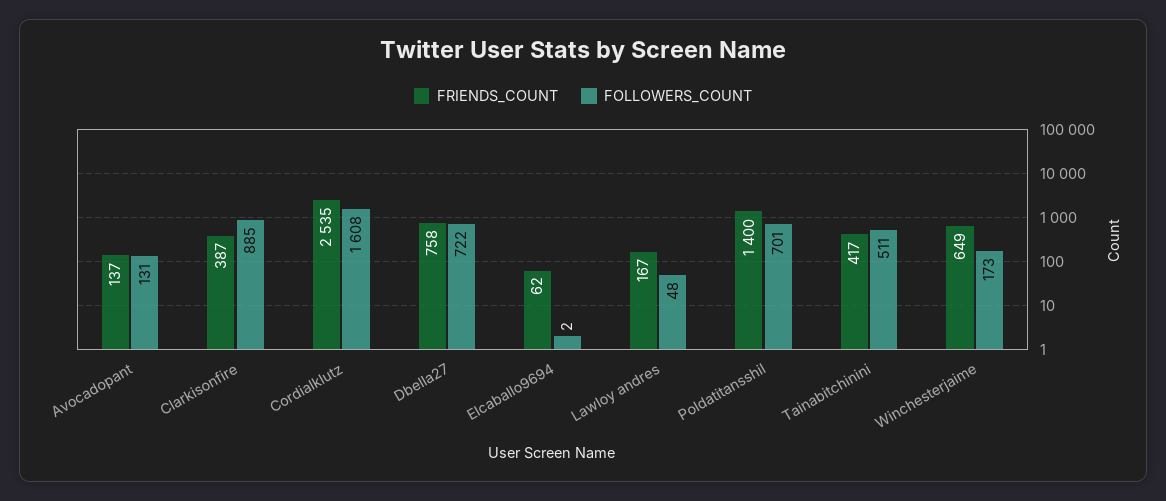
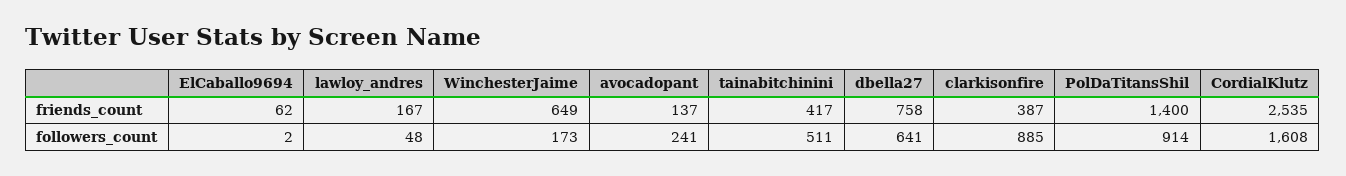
FOLLOWERS_COUNT, Avocadopant: 131 -> 241
FOLLOWERS_COUNT, Dbella27: 722 -> 641
FOLLOWERS_COUNT, Poldatitansshil: 701 -> 914

